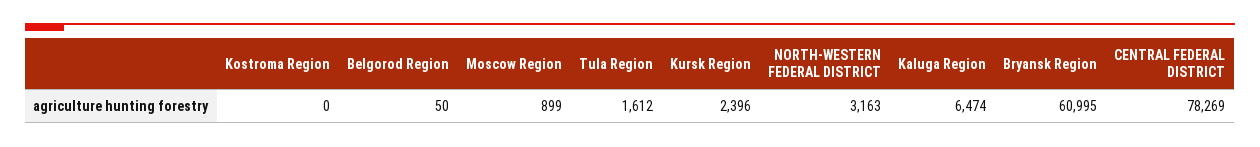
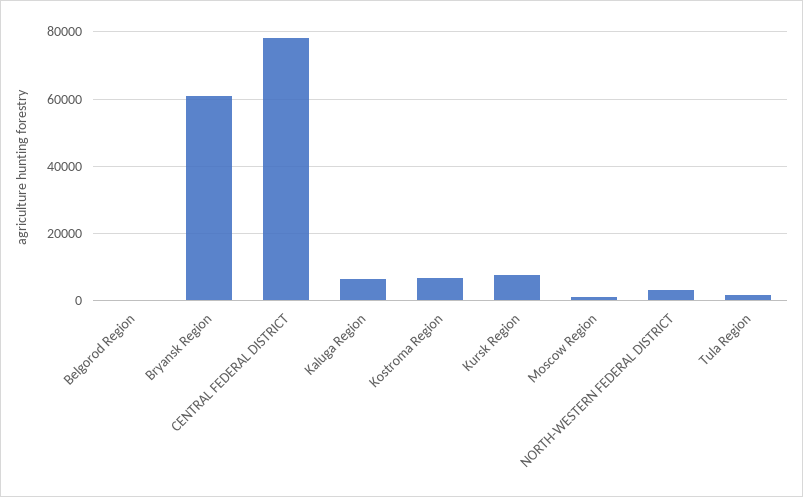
Kostroma Region: 0 -> 6000
Kursk Region: 2396 -> 8000

